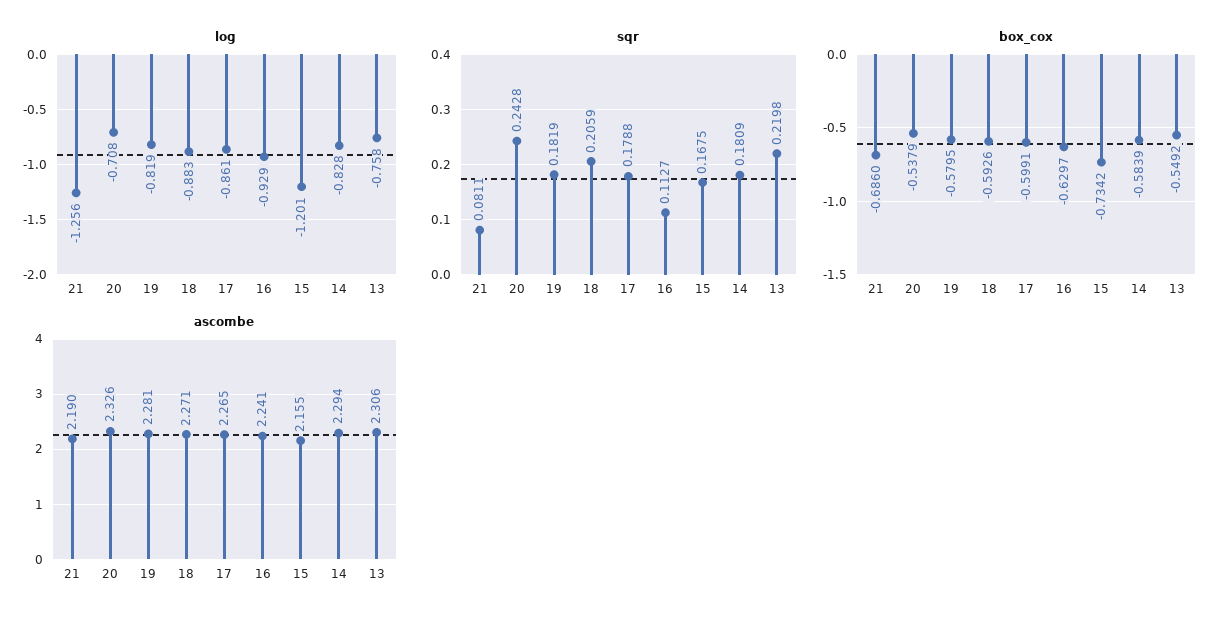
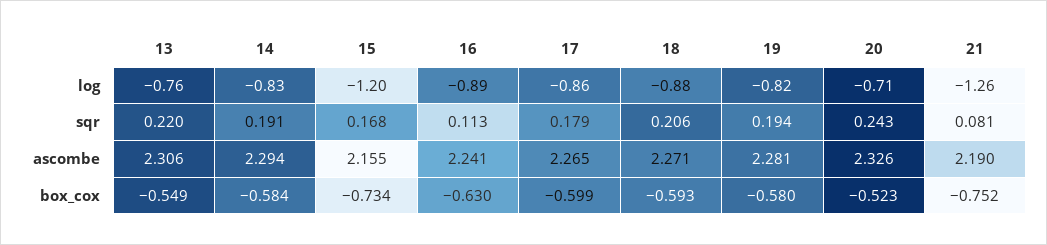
log, 16: -0.929 -> -0.89
sqr, 19: 0.1819 -> 0.194
sqr, 14: 0.1809 -> 0.191
box_cox, 21: -0.686 -> -0.752
box_cox, 20: -0.5379 -> -0.523

